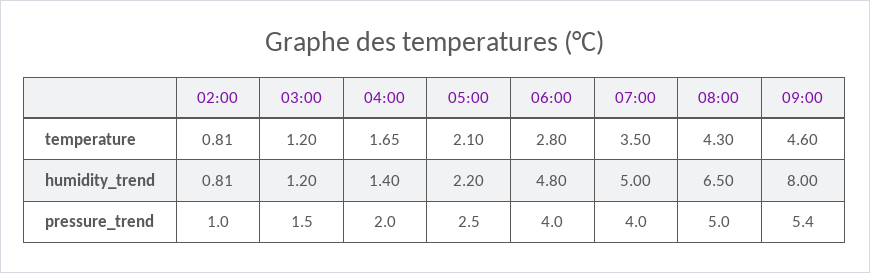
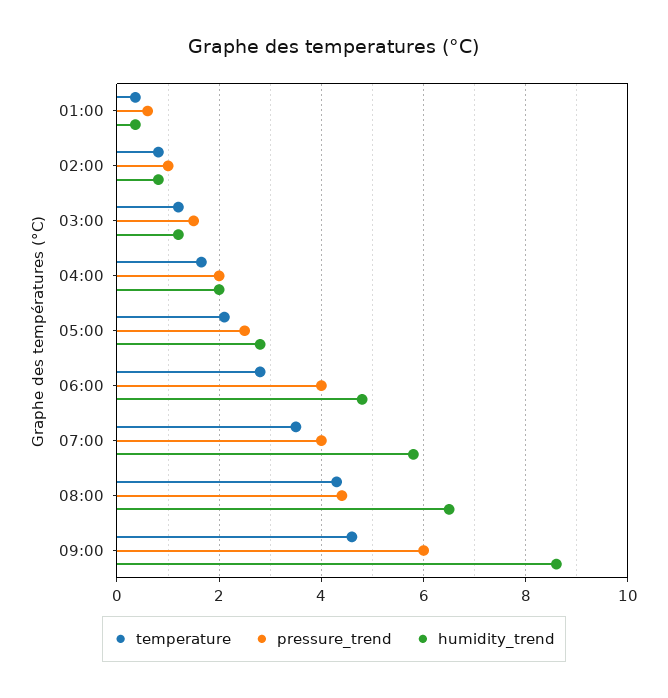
humidity_trend, 04:00: 1.4 -> 2
humidity_trend, 05:00: 2.2 -> 2.8
humidity_trend, 07:00: 5 -> 5.8
humidity_trend, 09:00: 8 -> 8.6
pressure_trend, 08:00: 5 -> 4.4
pressure_trend, 09:00: 5.4 -> 6
temperature, 01:00: none -> 0.4
pressure_trend, 01:00: none -> 0.6
humidity_trend, 01:00: none -> 0.4

